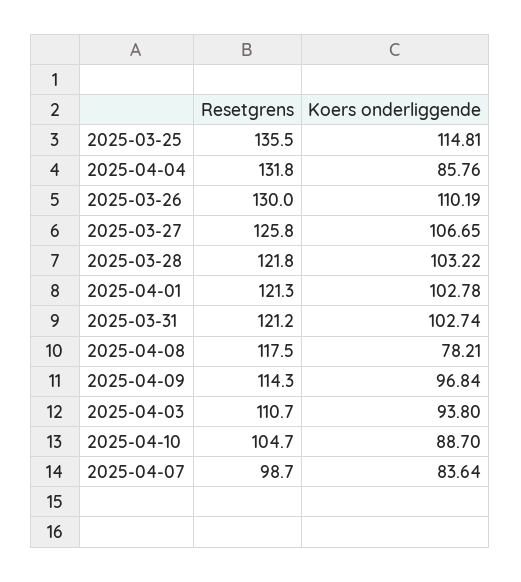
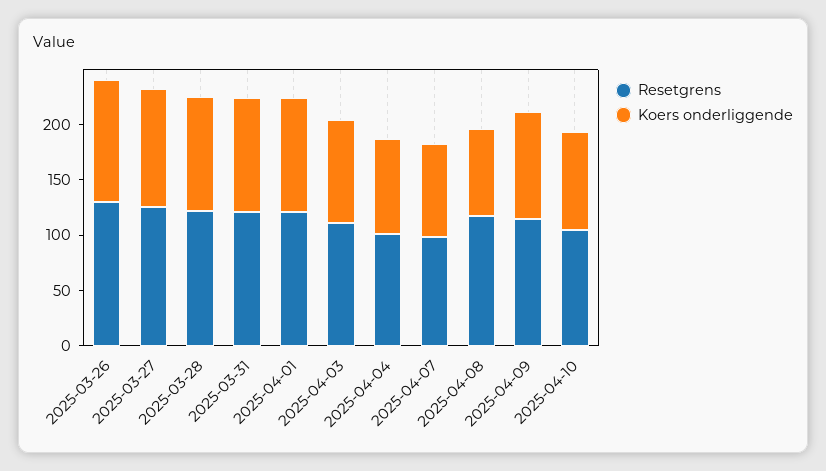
Resetgrens, 2025-03-25: 135.5 -> none
Koers onderliggende, 2025-03-25: 114.81 -> none
Resetgrens, 2025-04-04: 131.8 -> 100

